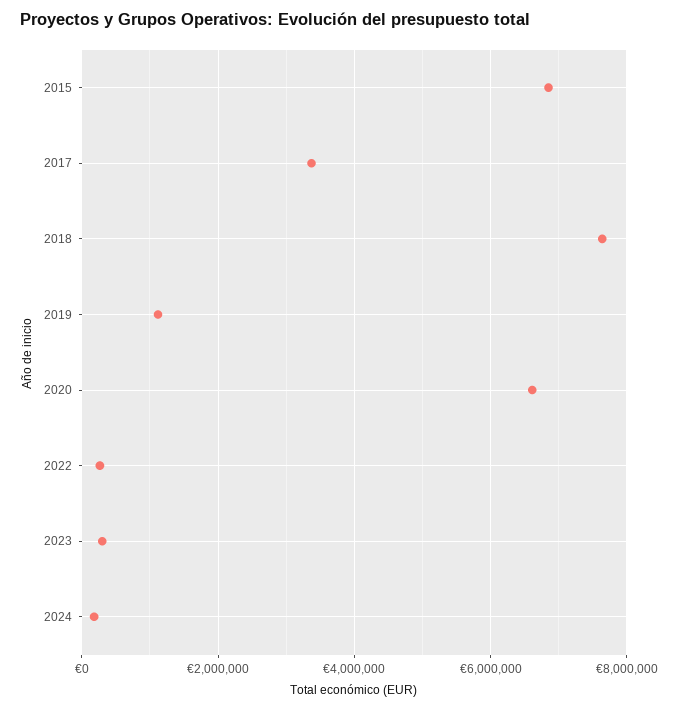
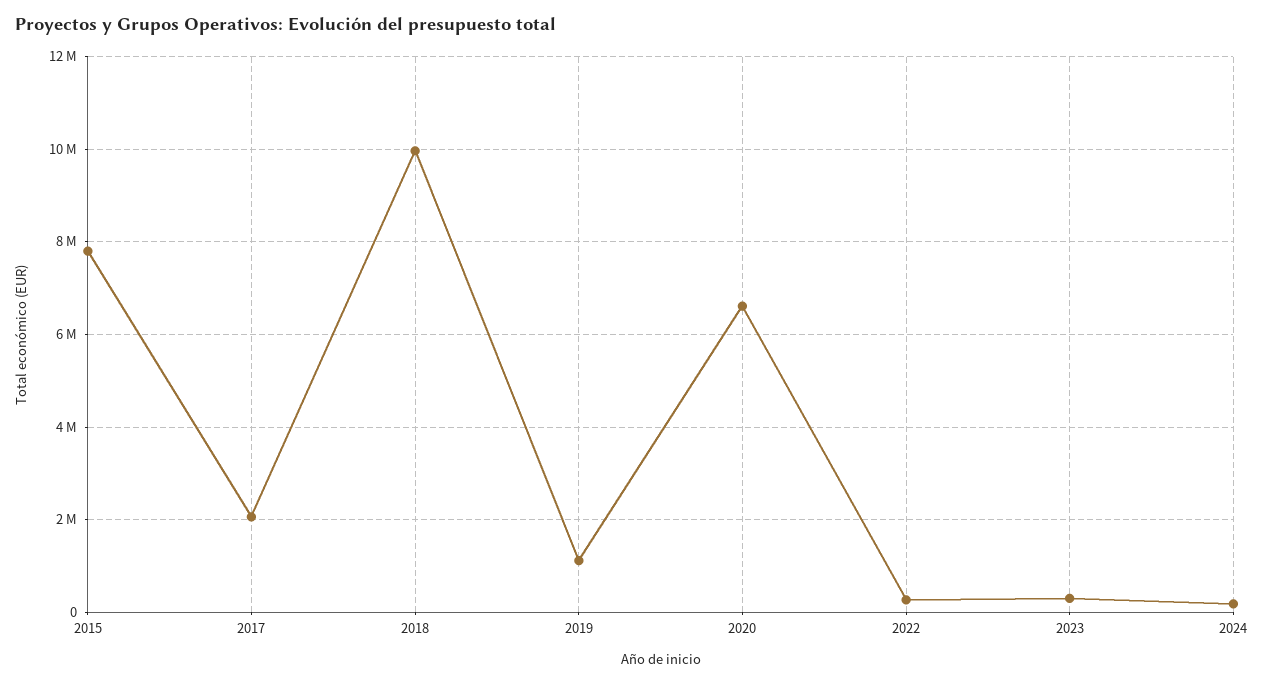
2015: 6800000 -> 7800000
2017: 3400000 -> 2000000
2018: 7600000 -> 10000000

